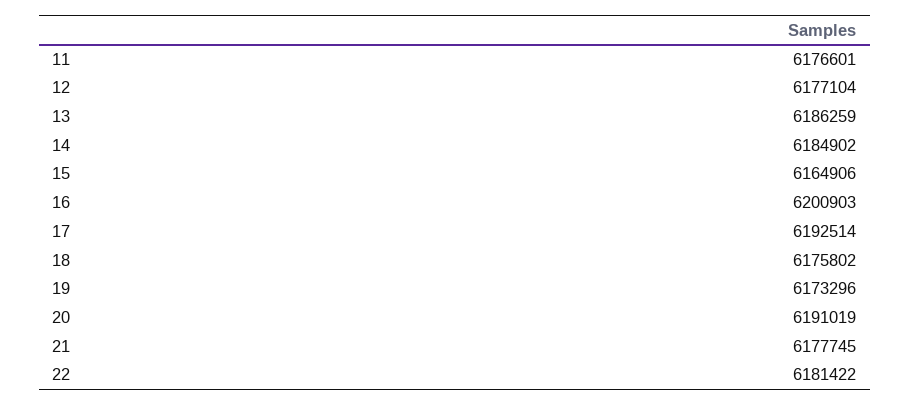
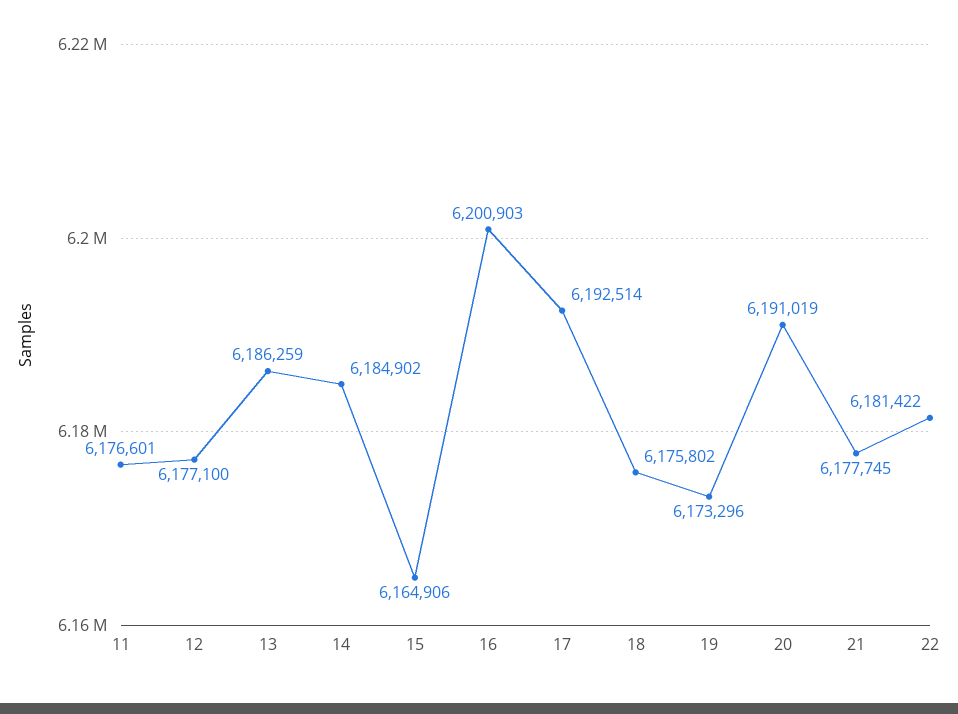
12: 6177104 -> 6177100

